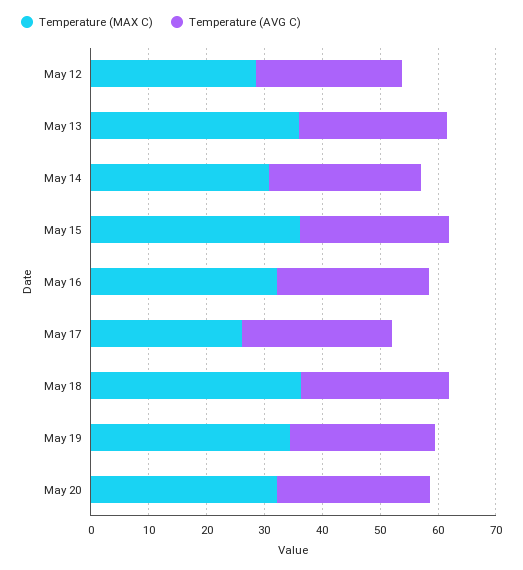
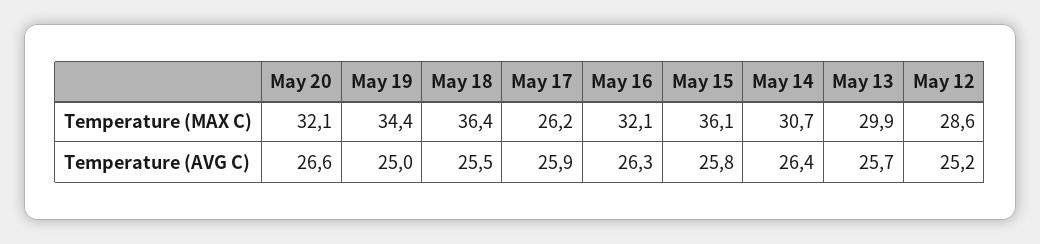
Temperature (MAX C), May 13: 36 -> 29.9

